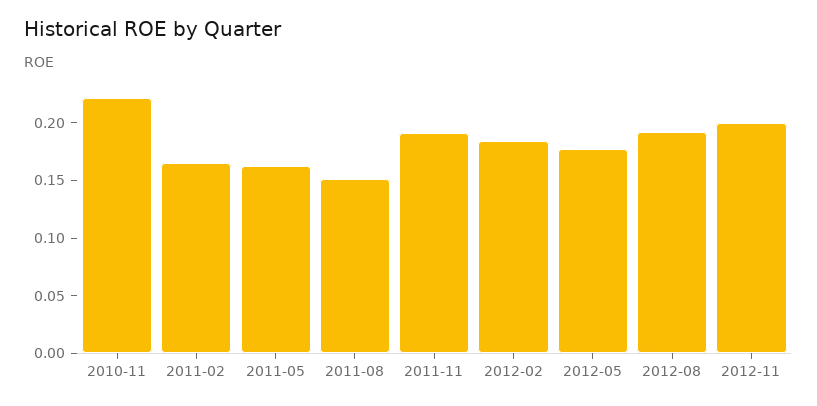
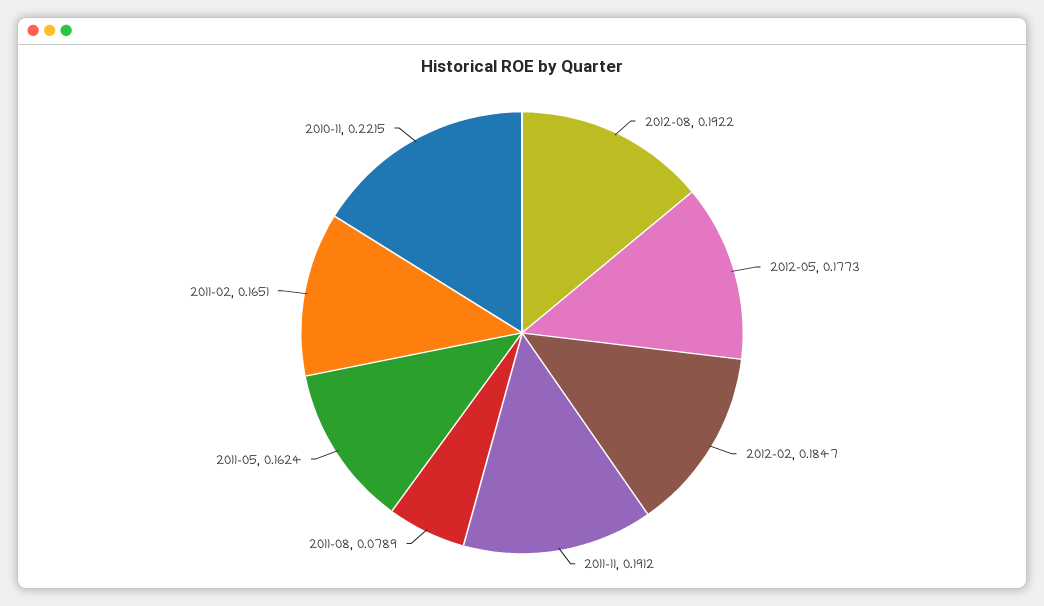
2011-08: 0.15 -> 0.0789
2012-11: 0.2 -> none

